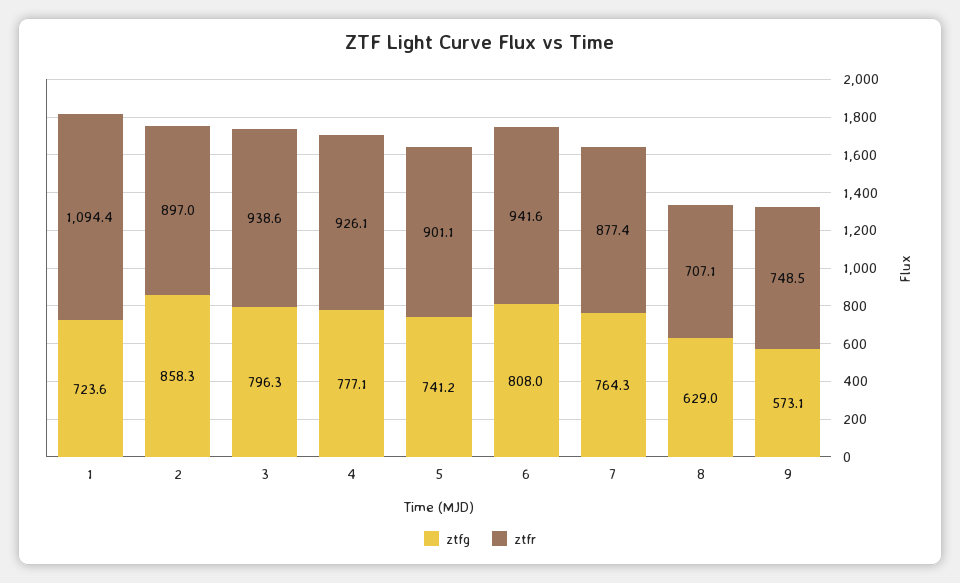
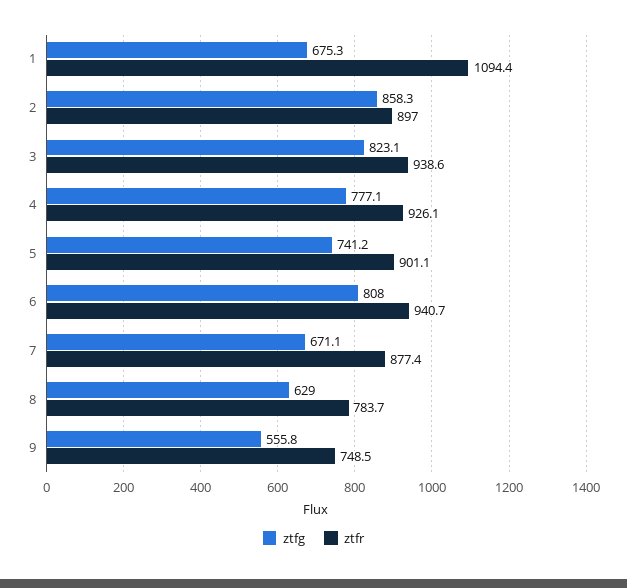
ztfg, 1: 723.6 -> 675.3
ztfg, 3: 796.3 -> 823.1
ztfr, 6: 941.6 -> 940.7
ztfg, 7: 764.3 -> 671.1
ztfr, 8: 707.1 -> 783.7
ztfg, 9: 573.1 -> 555.8

